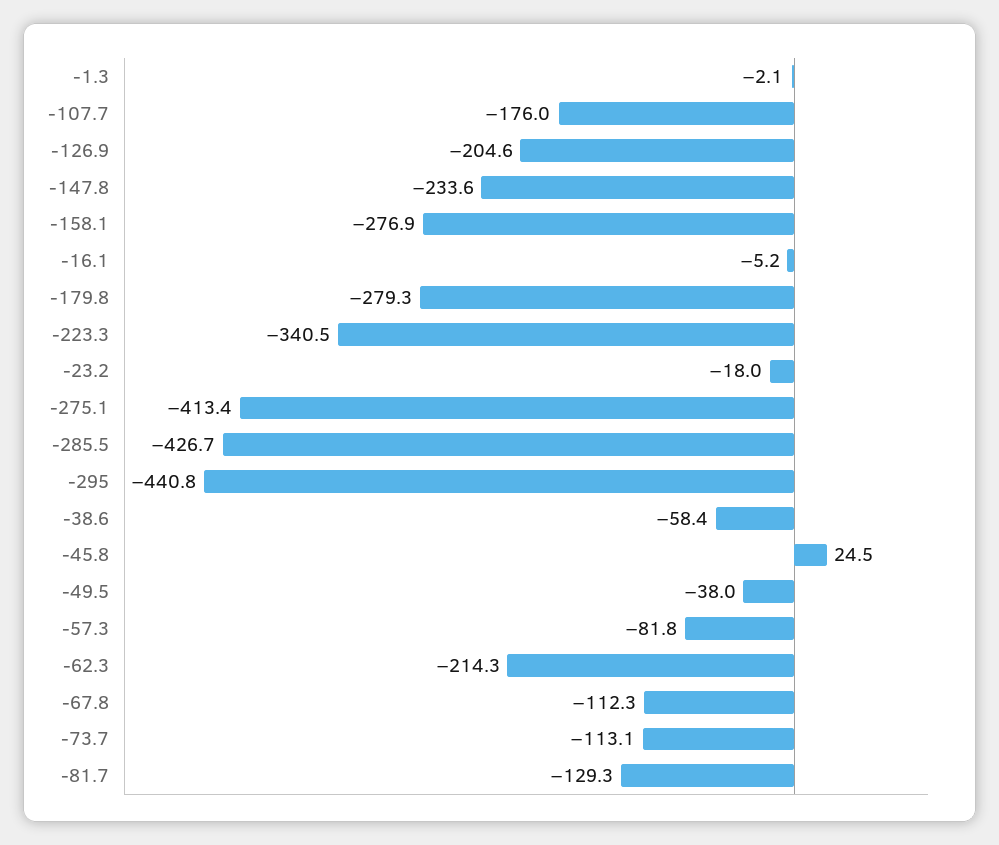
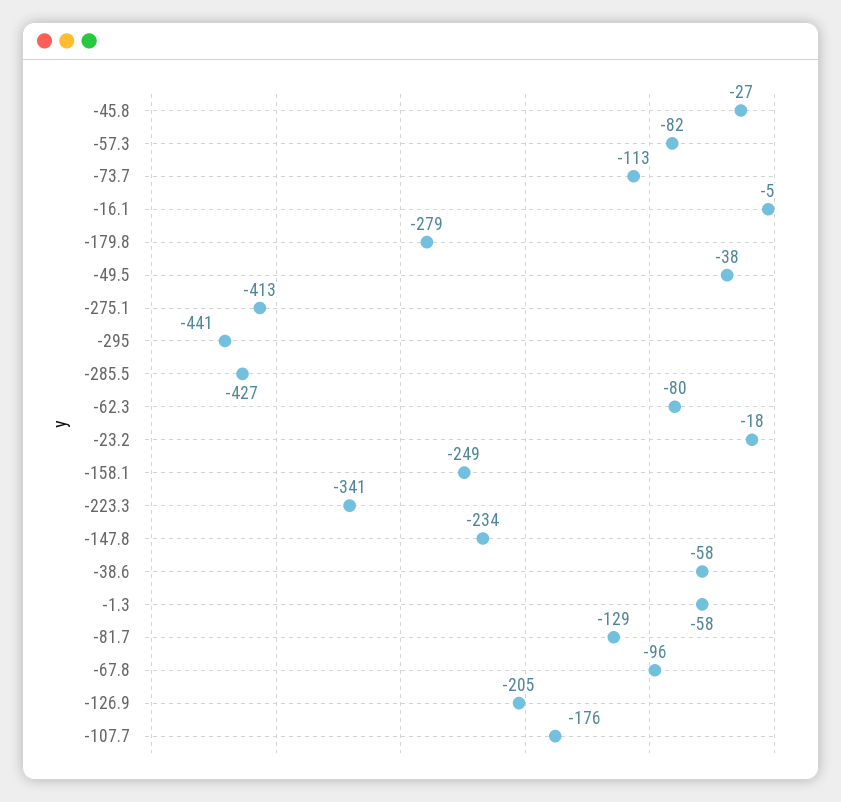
-1.3: -2.1 -> -58
-158.1: -276.9 -> -249
-45.8: 24.5 -> -27
-62.3: -214.3 -> -80
-67.8: -112.3 -> -96

